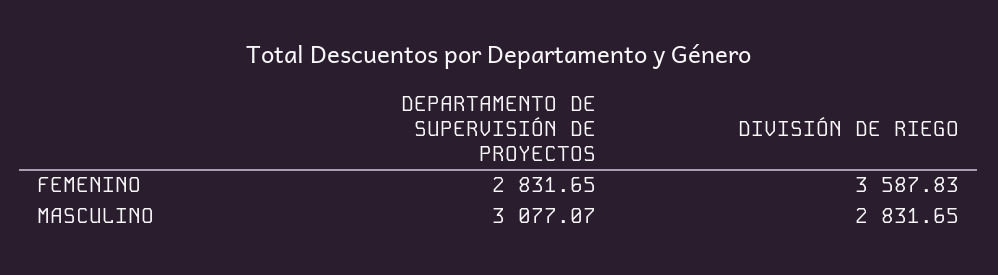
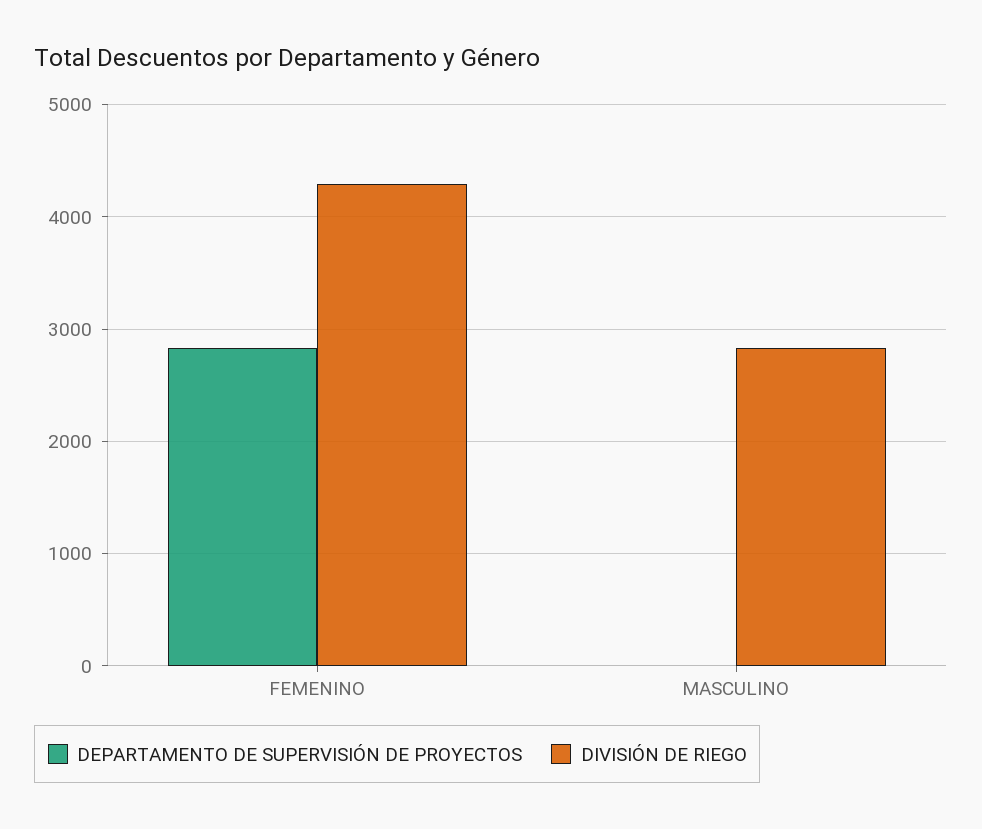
DIVISIÓN DE RIEGO, FEMENINO: 3587.83 -> 4300
DEPARTAMENTO DE SUPERVISIÓN DE PROYECTOS, MASCULINO: 3077.07 -> 0

